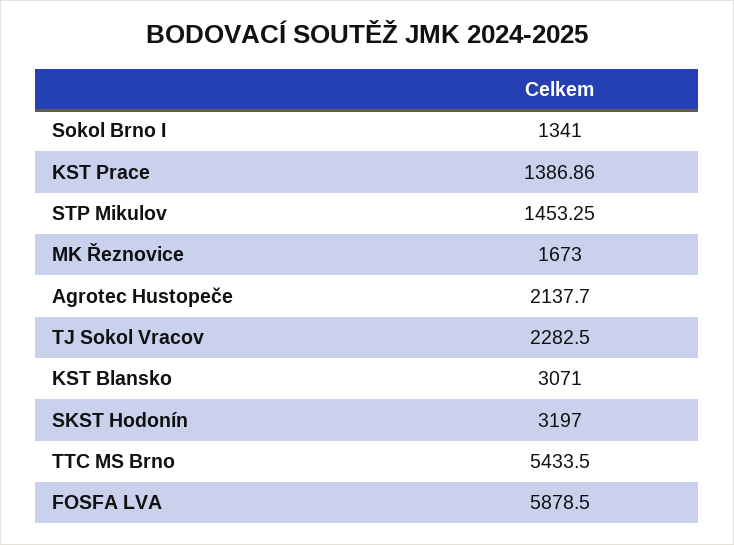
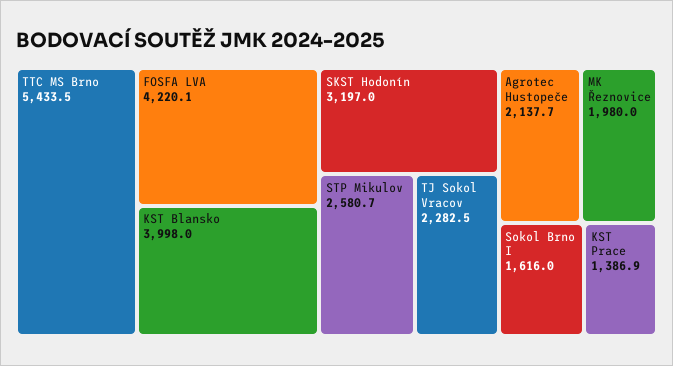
Sokol Brno I: 1341 -> 1616
STP Mikulov: 1453.25 -> 2580.7
MK Řeznovice: 1673 -> 1980
KST Blansko: 3071 -> 3998
FOSFA LVA: 5878.5 -> 4220.1

